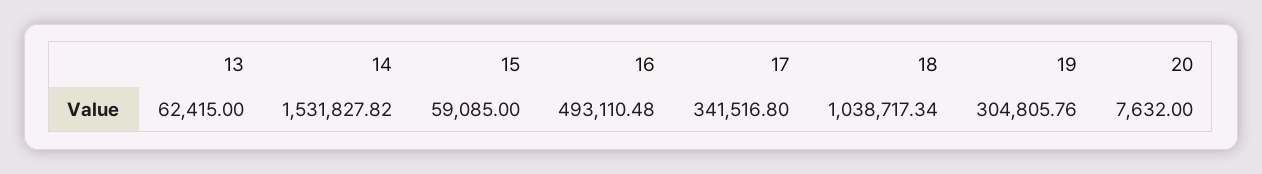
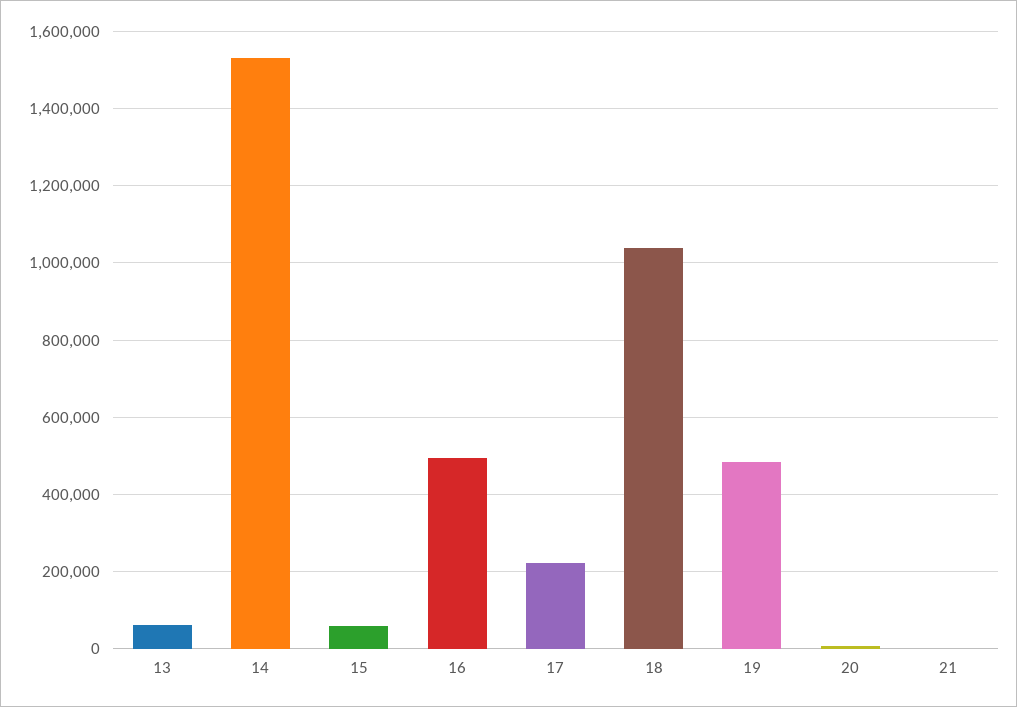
17: 341516.8 -> 220000
19: 304805.76 -> 480000
21: none -> 0

